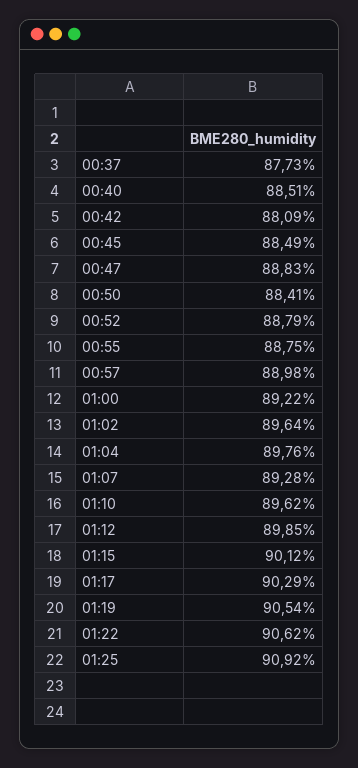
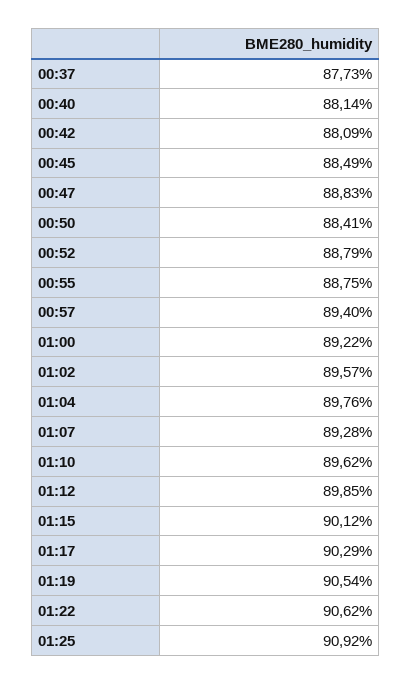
00:40: 88.51 -> 88.14
00:57: 88.98 -> 89.4
01:02: 89.64 -> 89.57

